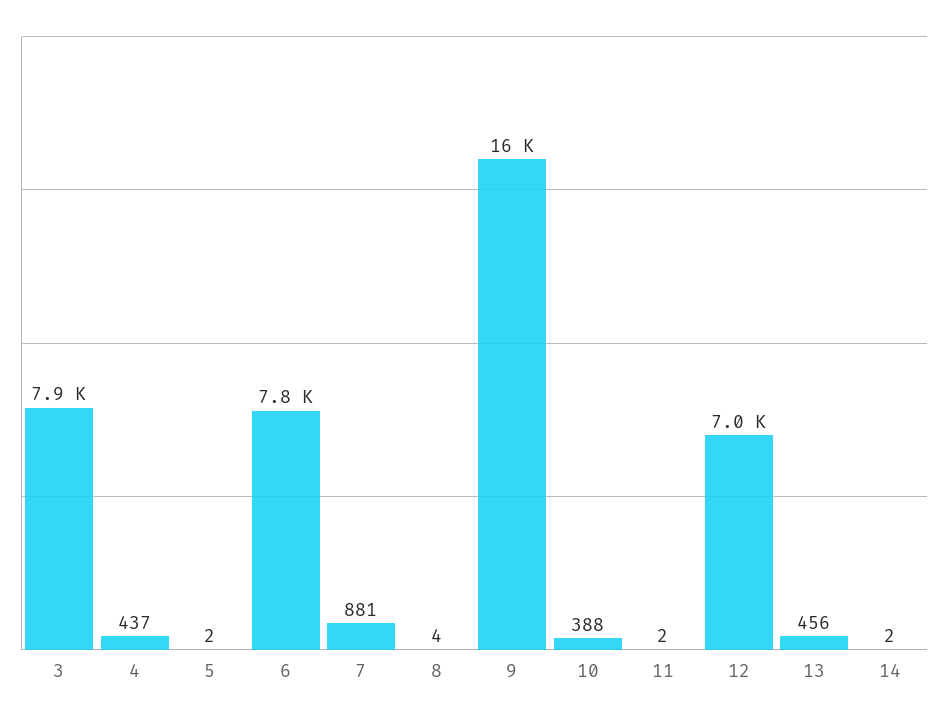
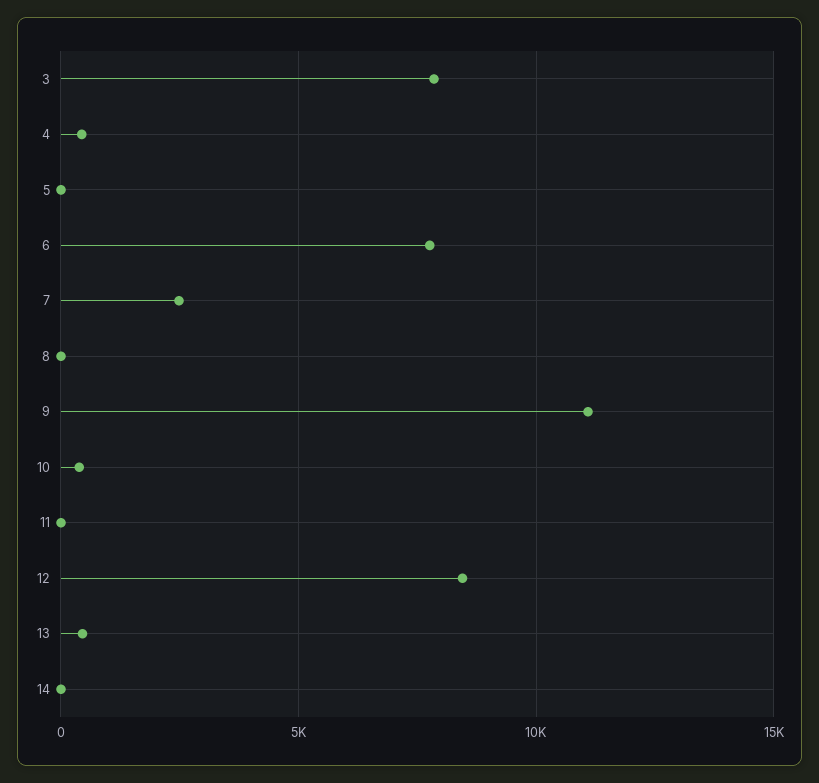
7: 881 -> 2500
9: 16000 -> 11000
12: 7000 -> 8500

